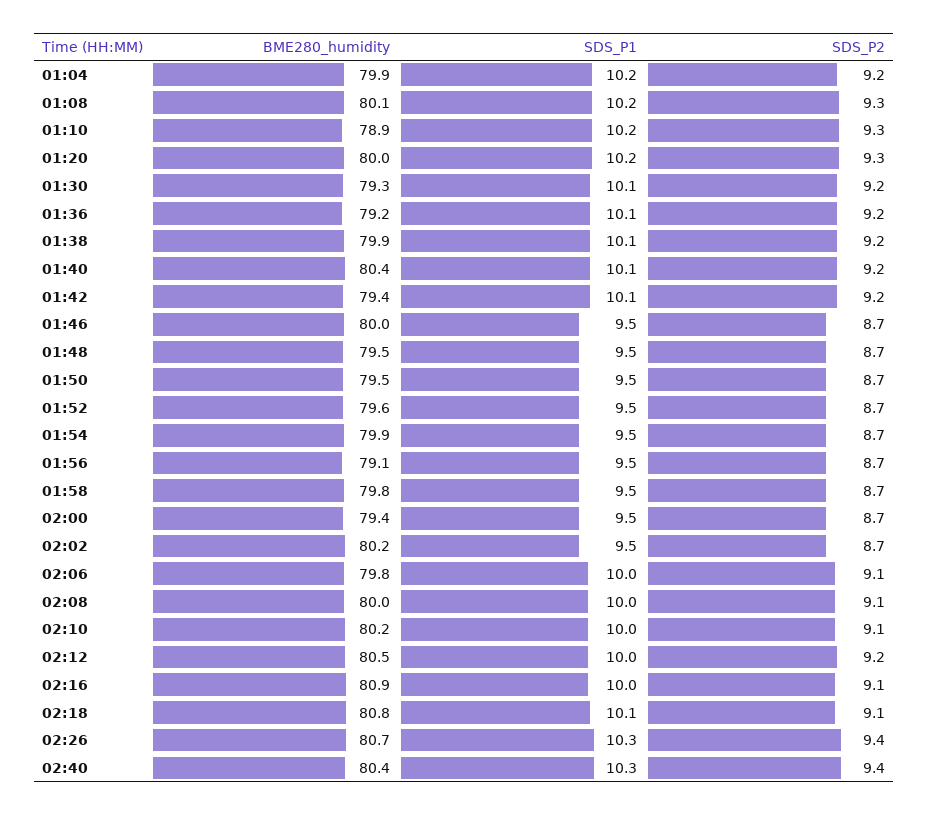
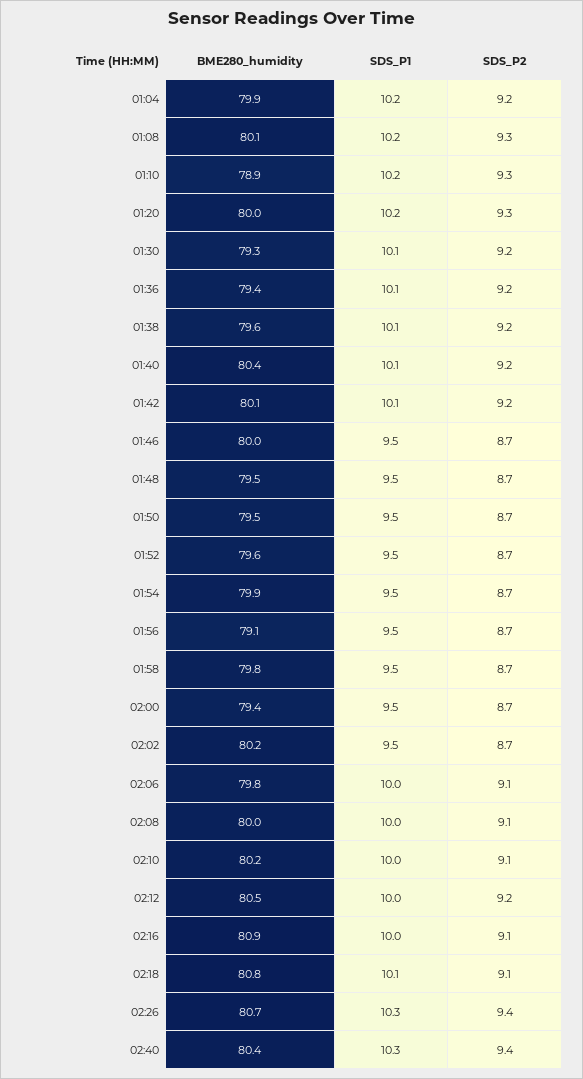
BME280_humidity, 01:36: 79.2 -> 79.4
BME280_humidity, 01:38: 79.9 -> 79.6
BME280_humidity, 01:42: 79.4 -> 80.1

